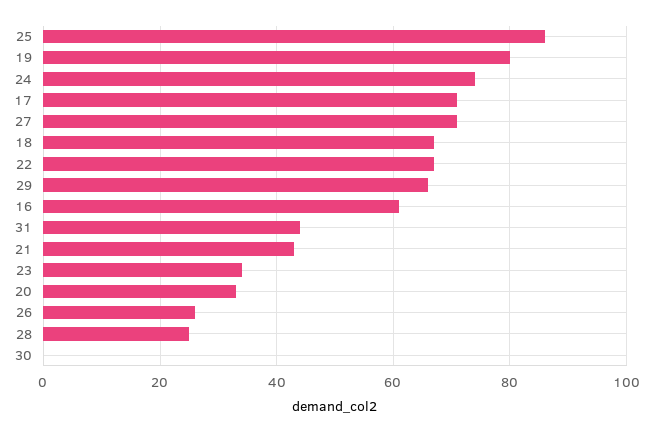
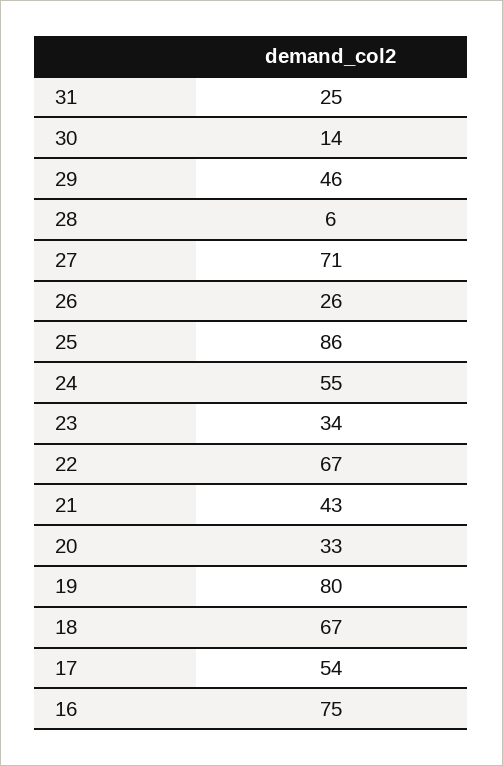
24: 75 -> 55
17: 70 -> 54
29: 65 -> 46
16: 60 -> 75
31: 45 -> 25
28: 25 -> 6
30: 0 -> 14

